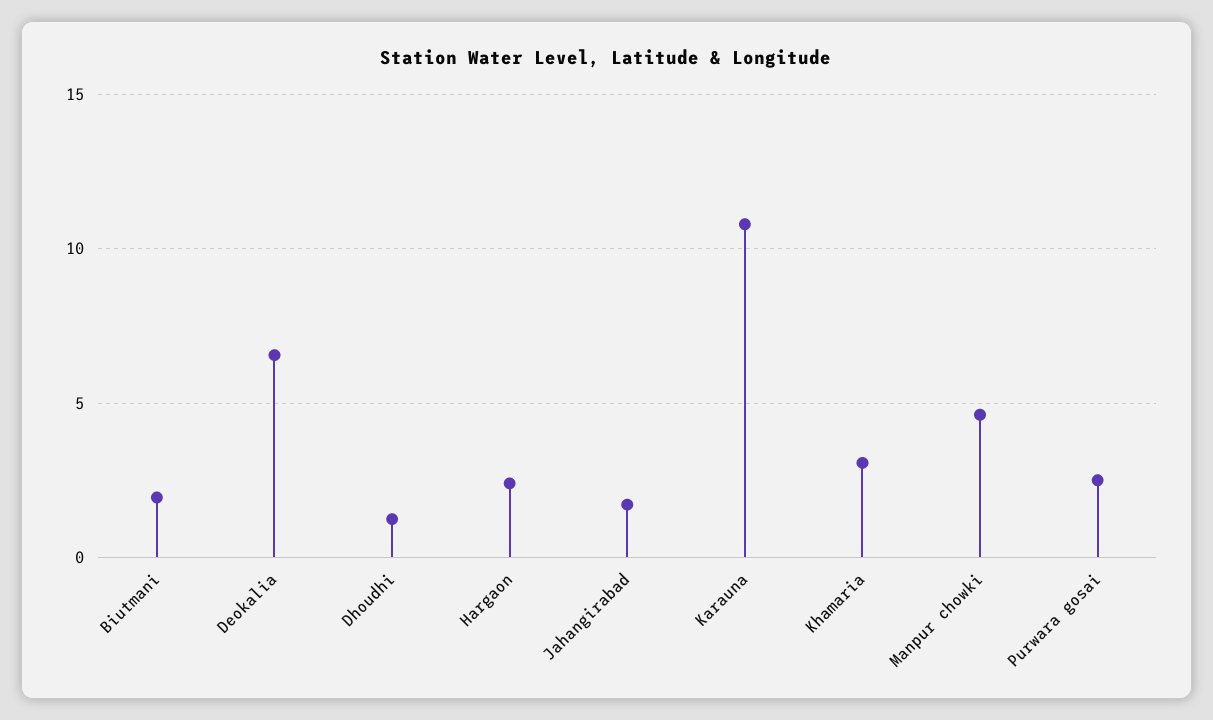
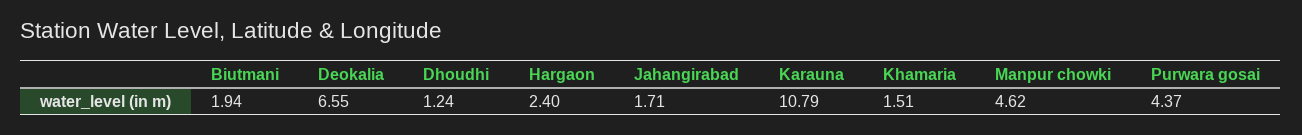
Khamaria: 3 -> 1.51
Purwara gosai: 2.5 -> 4.37

